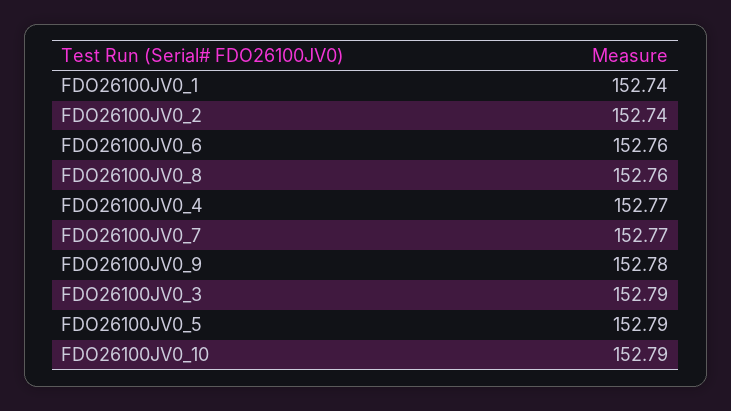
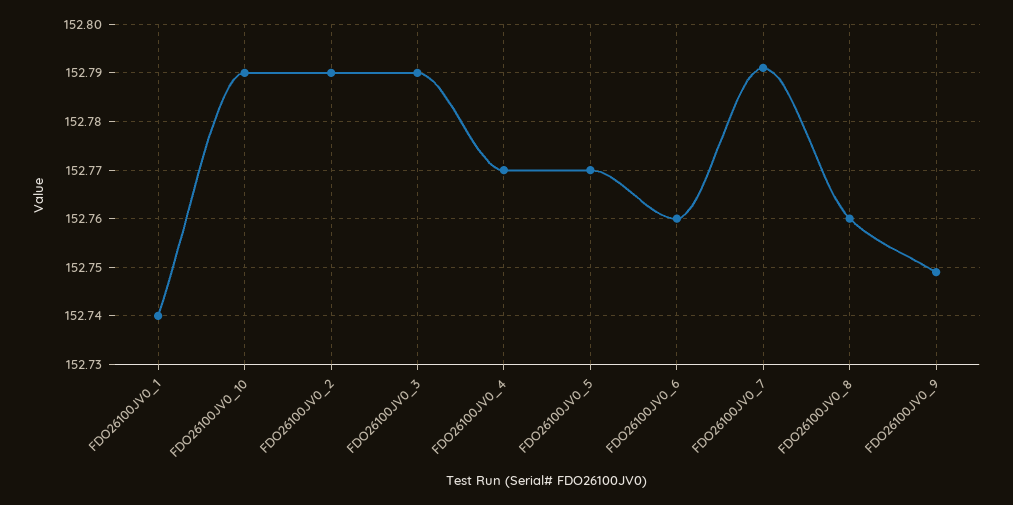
FDO26100JV0_2: 152.74 -> 152.79
FDO26100JV0_7: 152.77 -> 152.79
FDO26100JV0_9: 152.78 -> 152.75
FDO26100JV0_5: 152.79 -> 152.77

